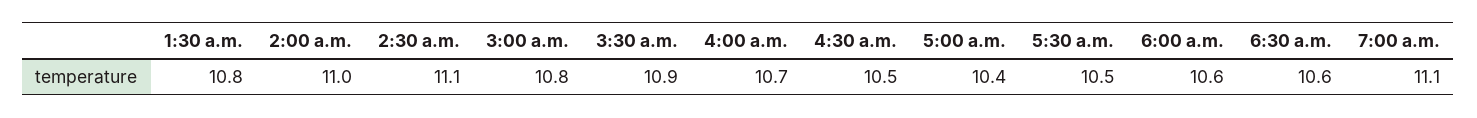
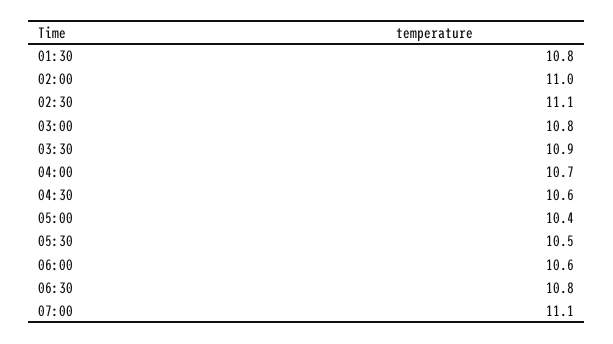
4:30 a.m.: 10.5 -> 10.6
6:30 a.m.: 10.6 -> 10.8

